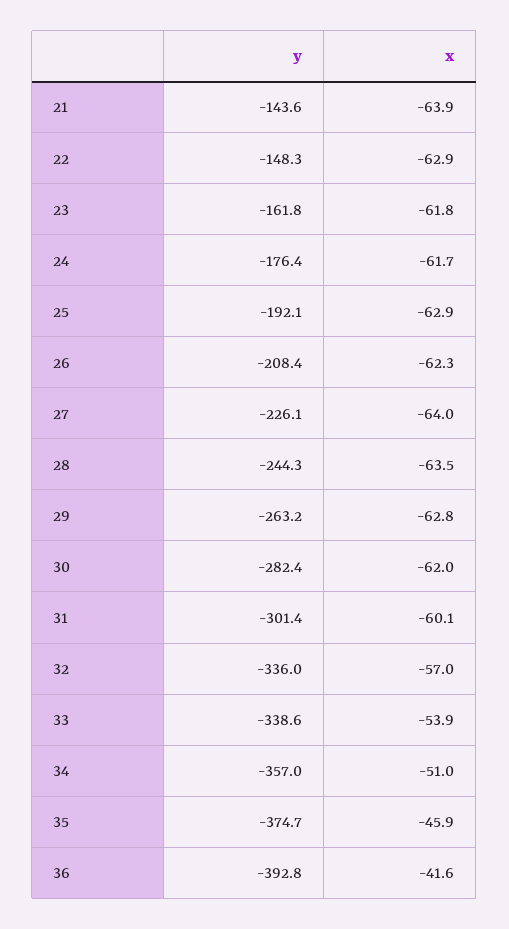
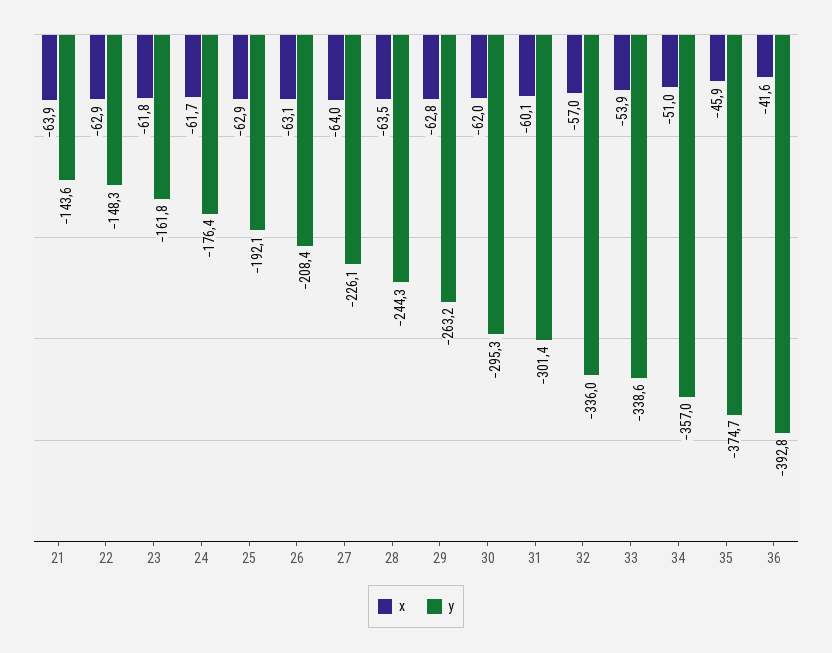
x, 26: -62.3 -> -63.1
y, 30: -282.4 -> -295.3

